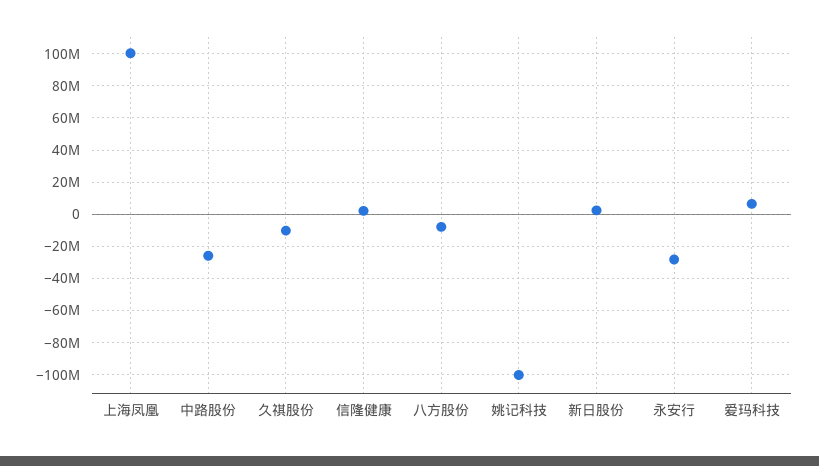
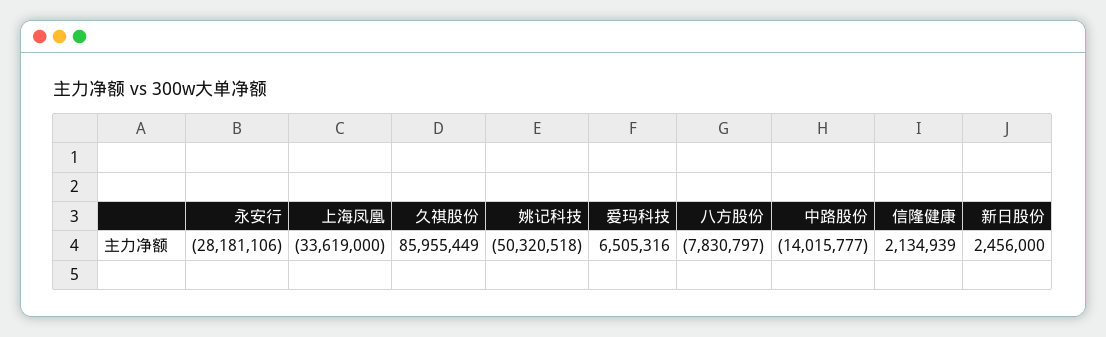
上海凤凰: 100000000 -> -33619000
中路股份: -25000000 -> -14015777
久祺股份: -10000000 -> 85955449
姚记科技: -100000000 -> -50320518

